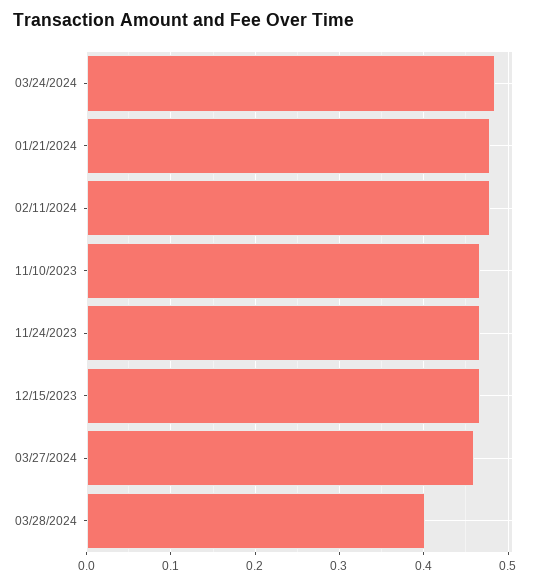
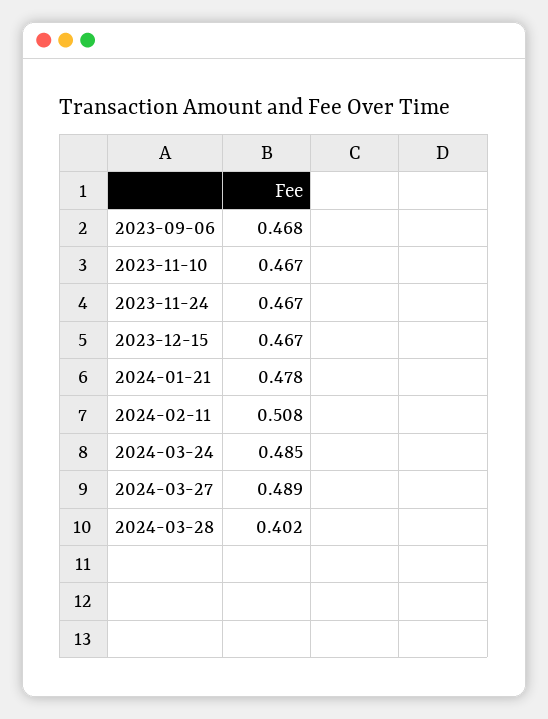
02/11/2024: 0.48 -> 0.508
03/27/2024: 0.46 -> 0.489
2023-09-06: none -> 0.468

